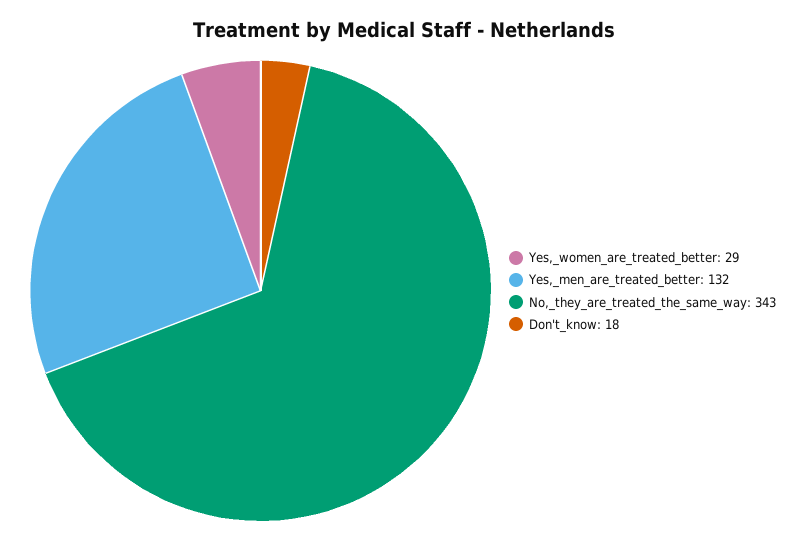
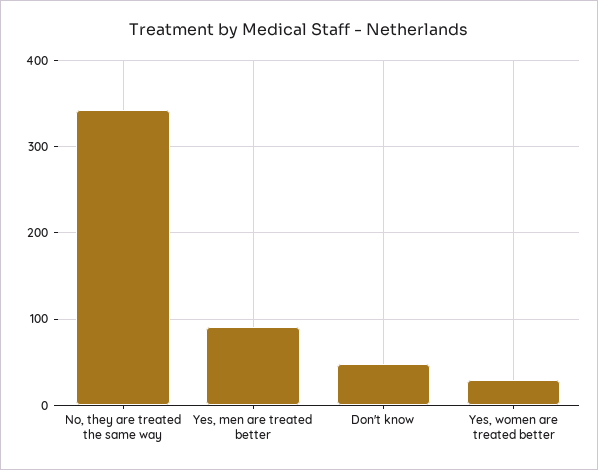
Yes,_men_are_treated_better: 132 -> 90
Don't_know: 18 -> 50

